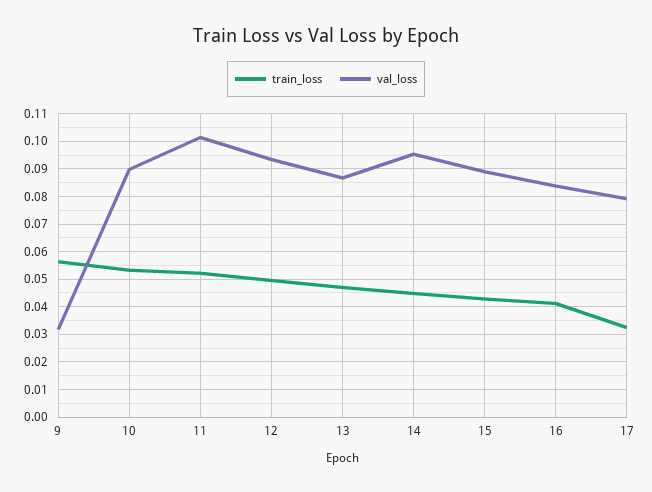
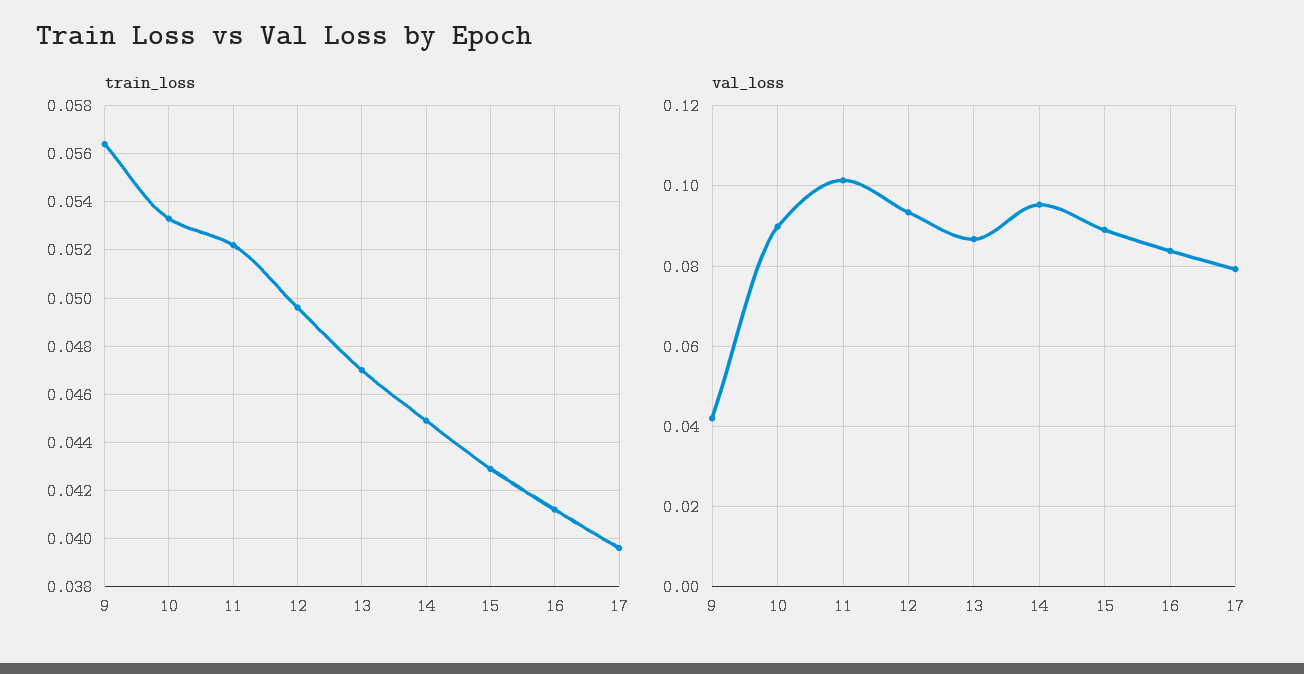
val_loss, 9: 0.0325 -> 0.042
train_loss, 17: 0.0325 -> 0.0395

